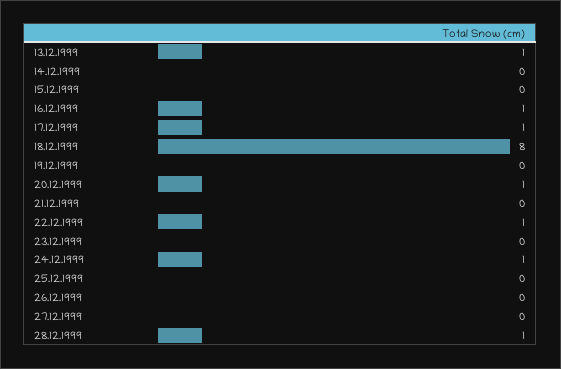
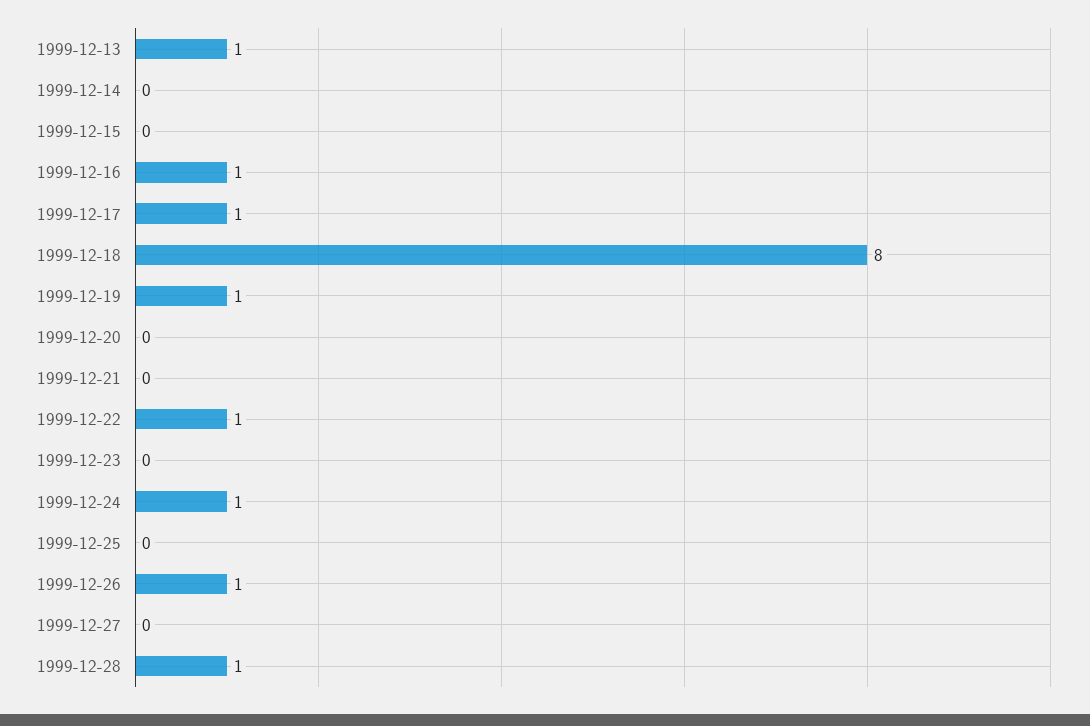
19.12.1999: 0 -> 1
20.12.1999: 1 -> 0
26.12.1999: 0 -> 1

